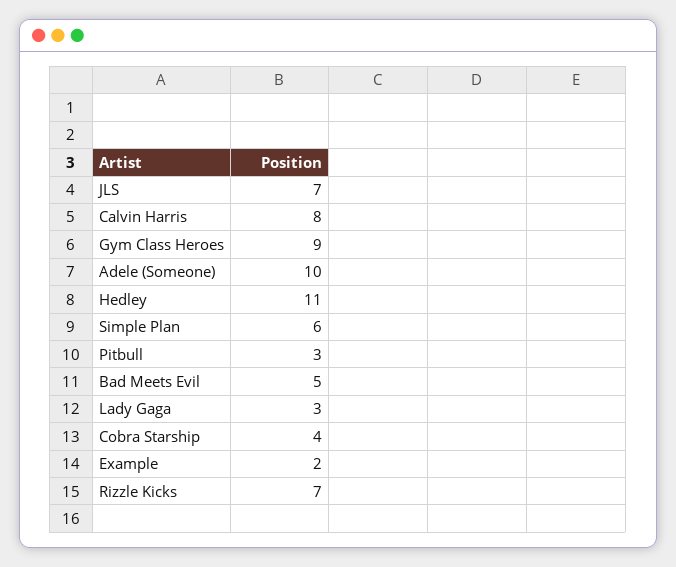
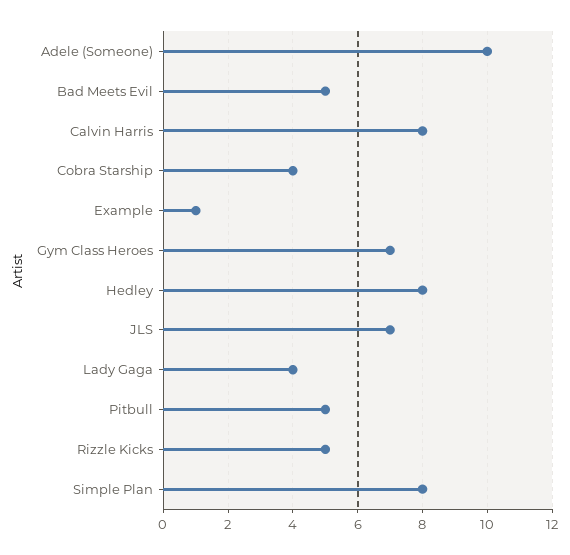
Gym Class Heroes: 9 -> 7
Hedley: 11 -> 8
Simple Plan: 6 -> 8
Pitbull: 3 -> 5
Lady Gaga: 3 -> 4
Example: 2 -> 1
Rizzle Kicks: 7 -> 5

